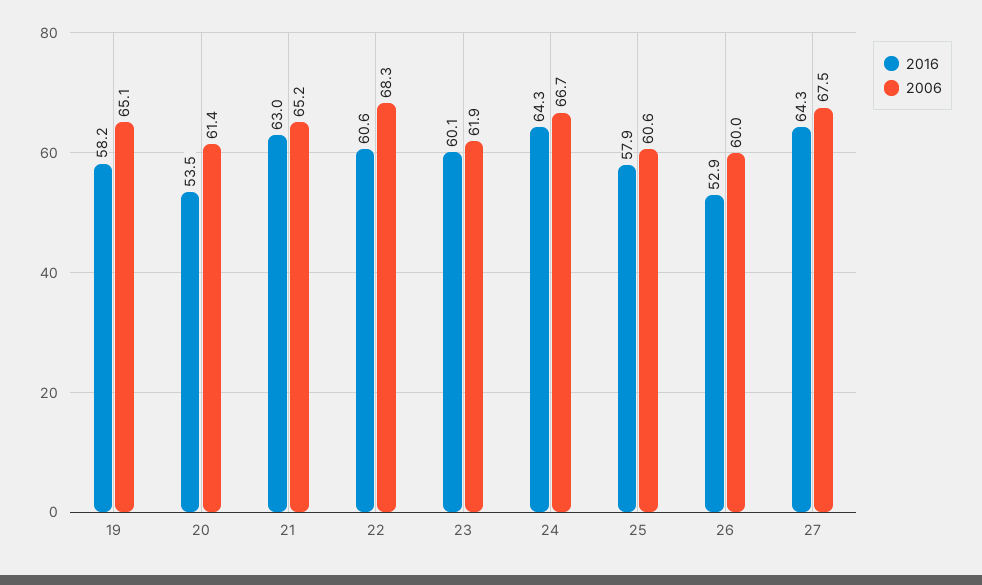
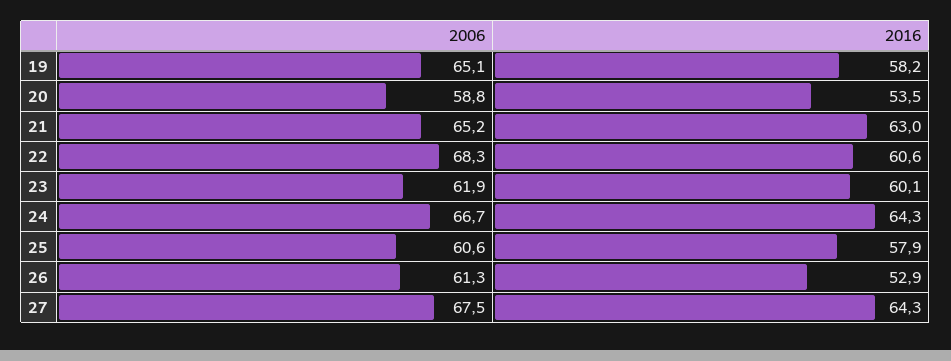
2006, 20: 61.4 -> 58.8
2006, 26: 60 -> 61.3

